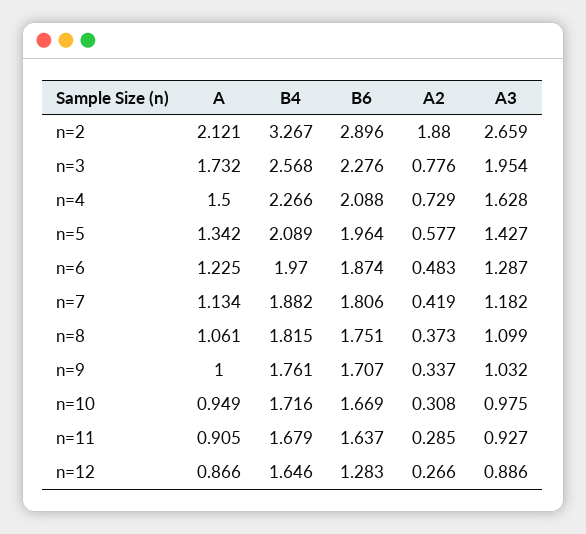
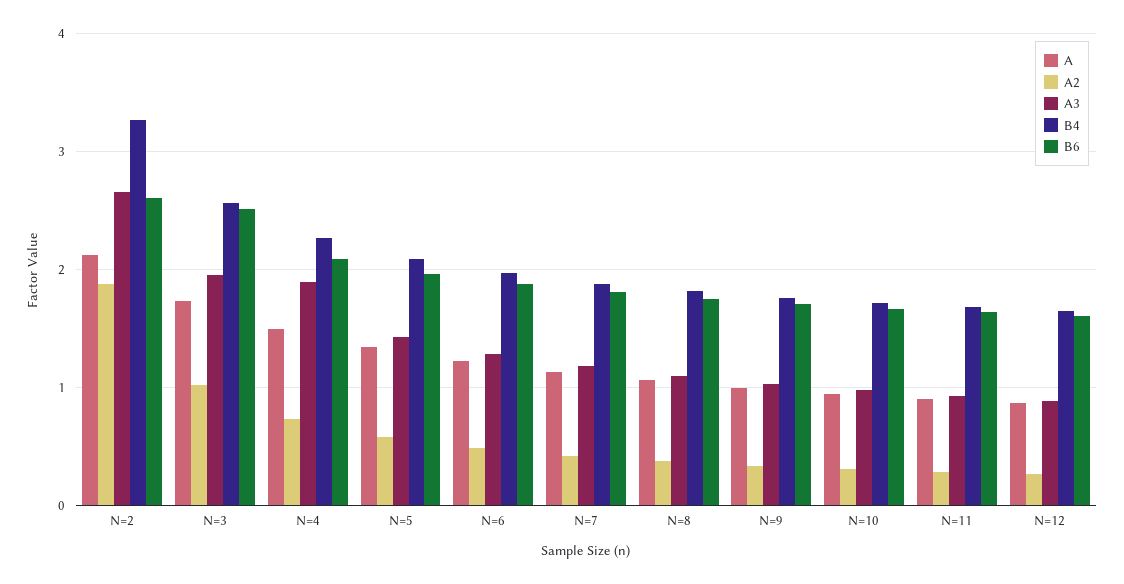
B6, n=2: 2.896 -> 2.6
B6, n=3: 2.276 -> 2.5
A2, n=3: 0.776 -> 1
A3, n=4: 1.628 -> 1.9
B6, n=12: 1.283 -> 1.6

